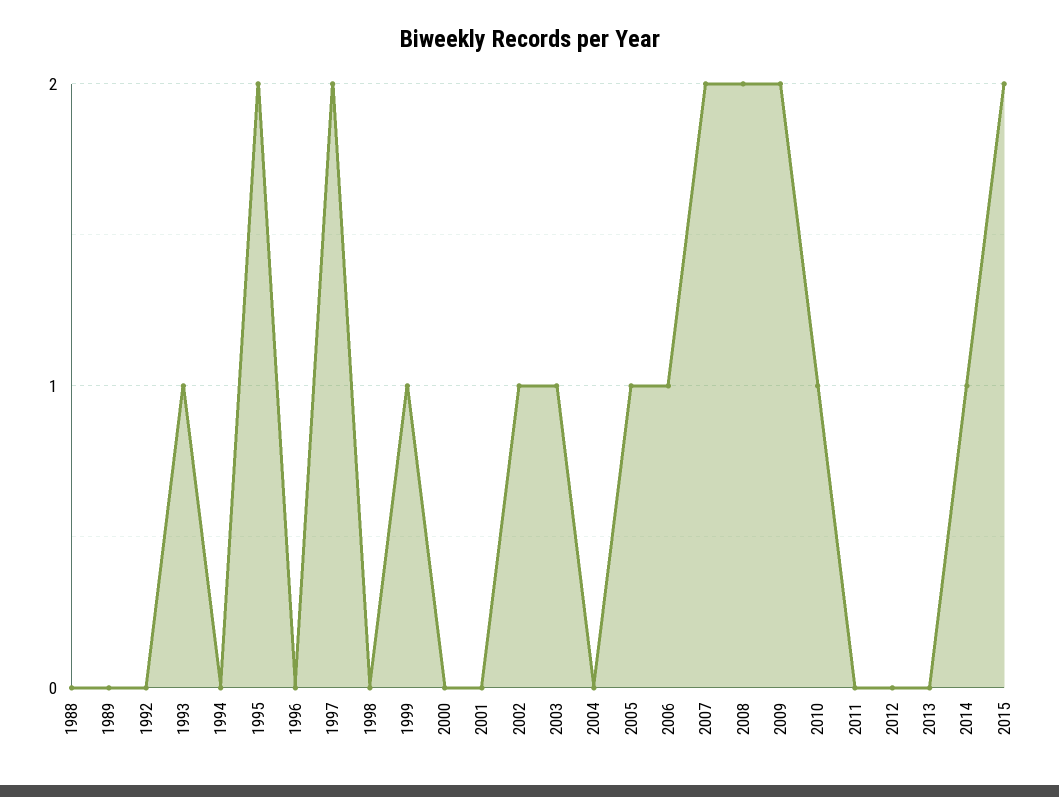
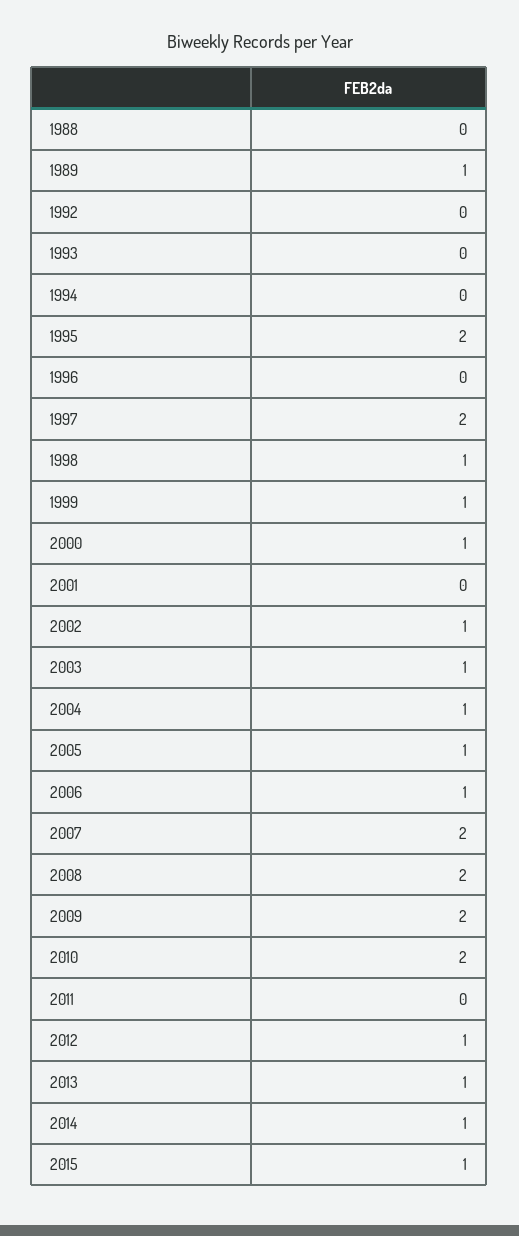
1989: 0 -> 1
1993: 1 -> 0
1998: 0 -> 1
2000: 0 -> 1
2004: 0 -> 1
2010: 1 -> 2
2012: 0 -> 1
2013: 0 -> 1
2015: 2 -> 1

